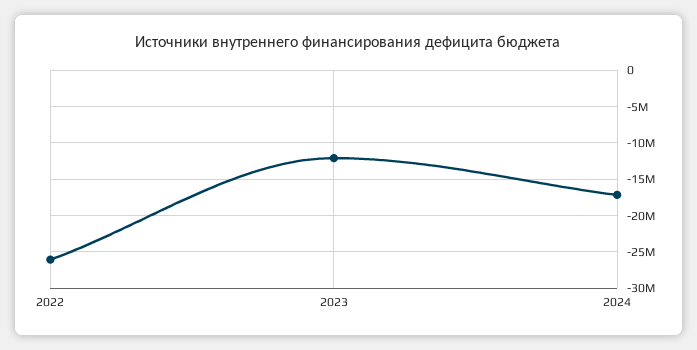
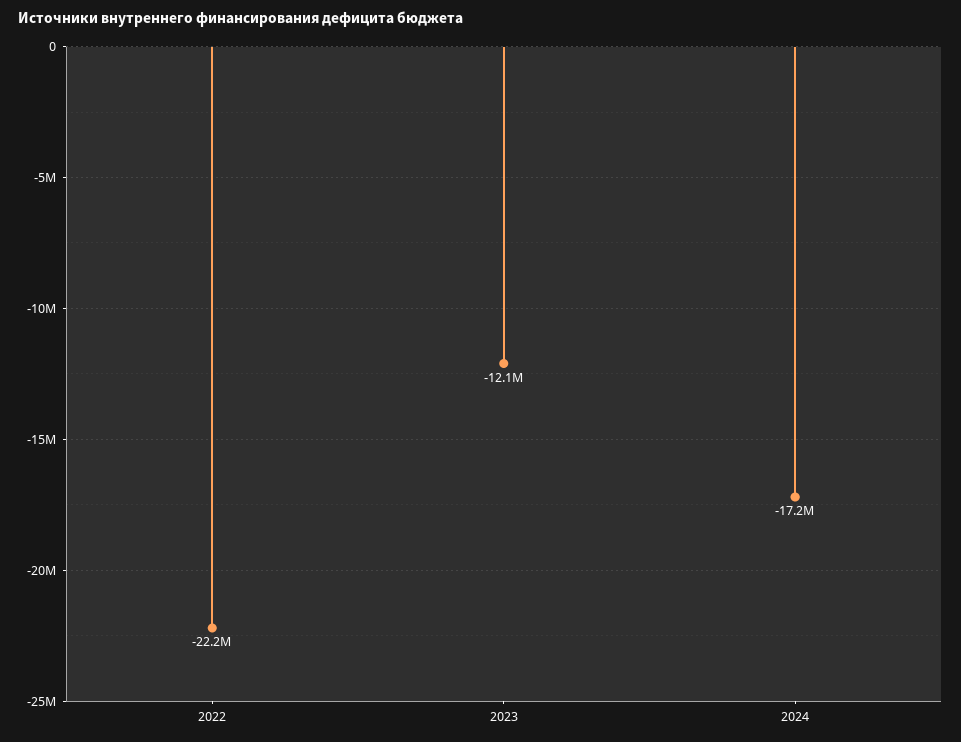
2022: -26000000 -> -22200000

